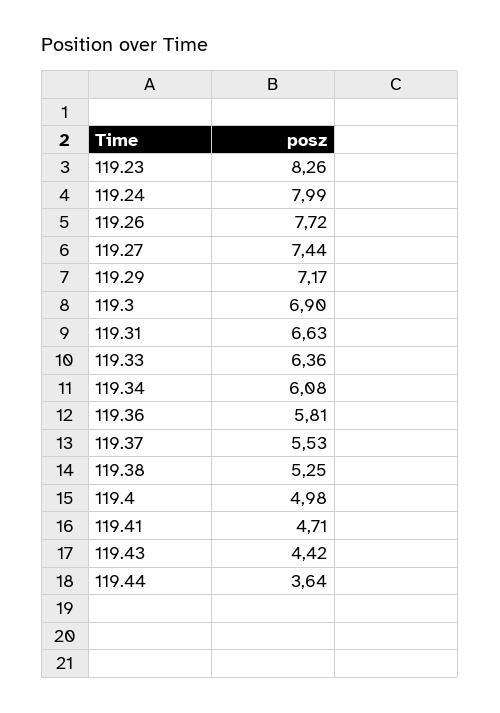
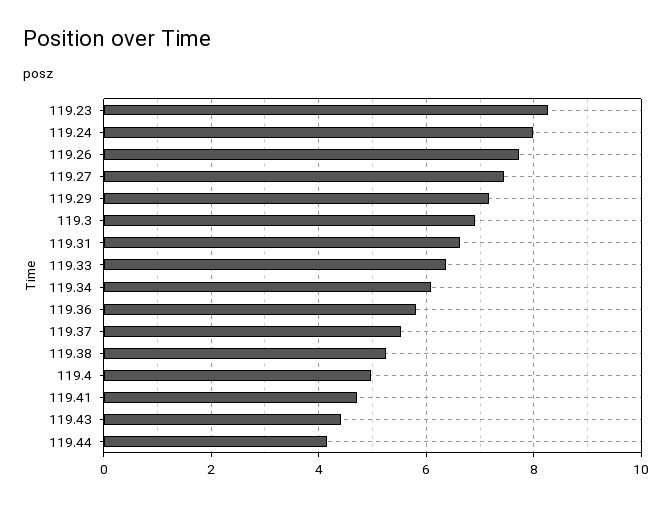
119.44: 3.64 -> 4.2

